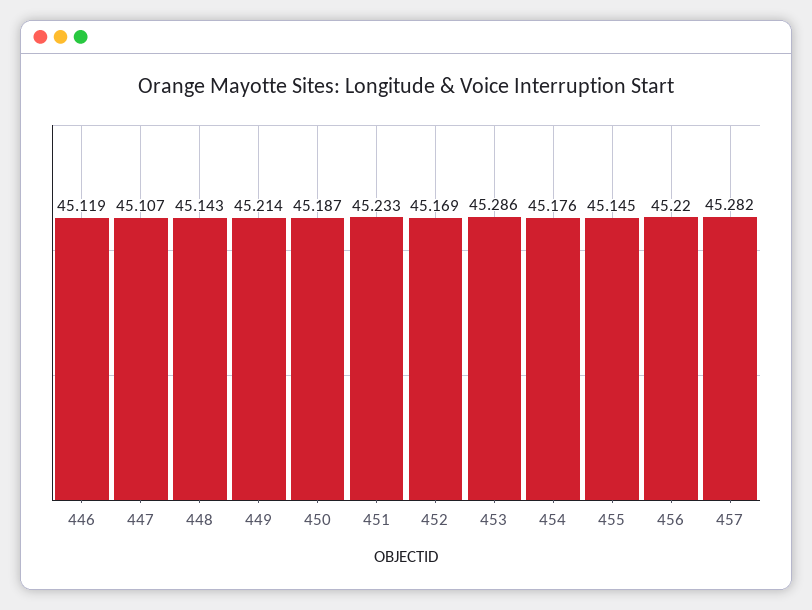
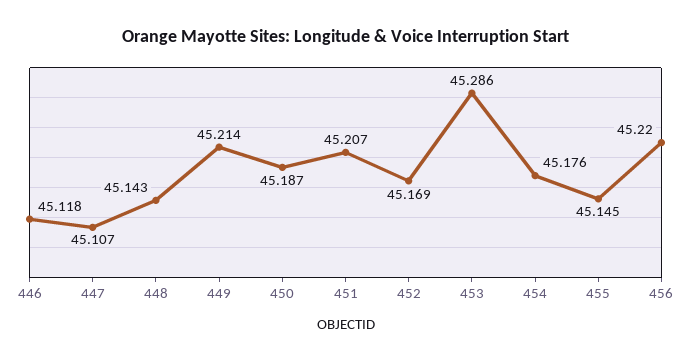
446: 45.119 -> 45.118
451: 45.233 -> 45.207
457: 45.282 -> none

